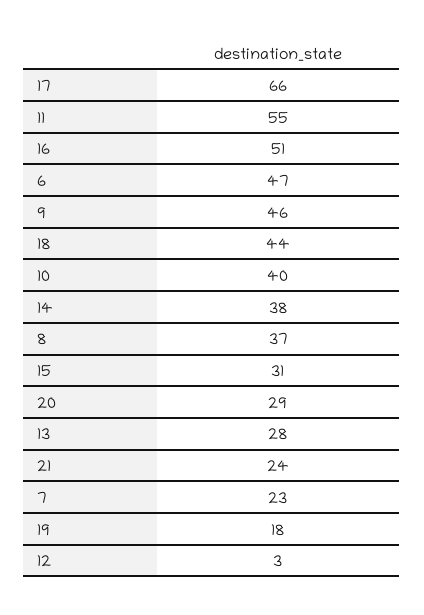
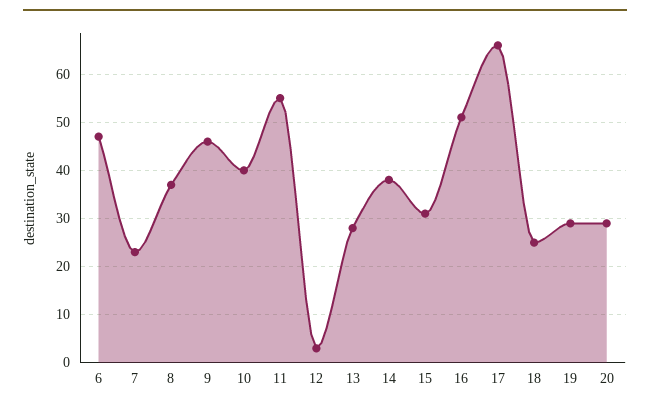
18: 44 -> 25
21: 24 -> none
19: 18 -> 30

